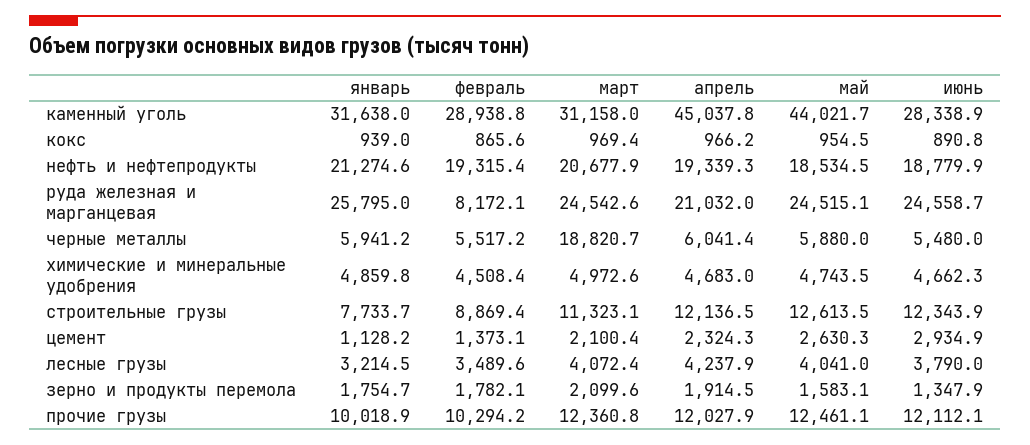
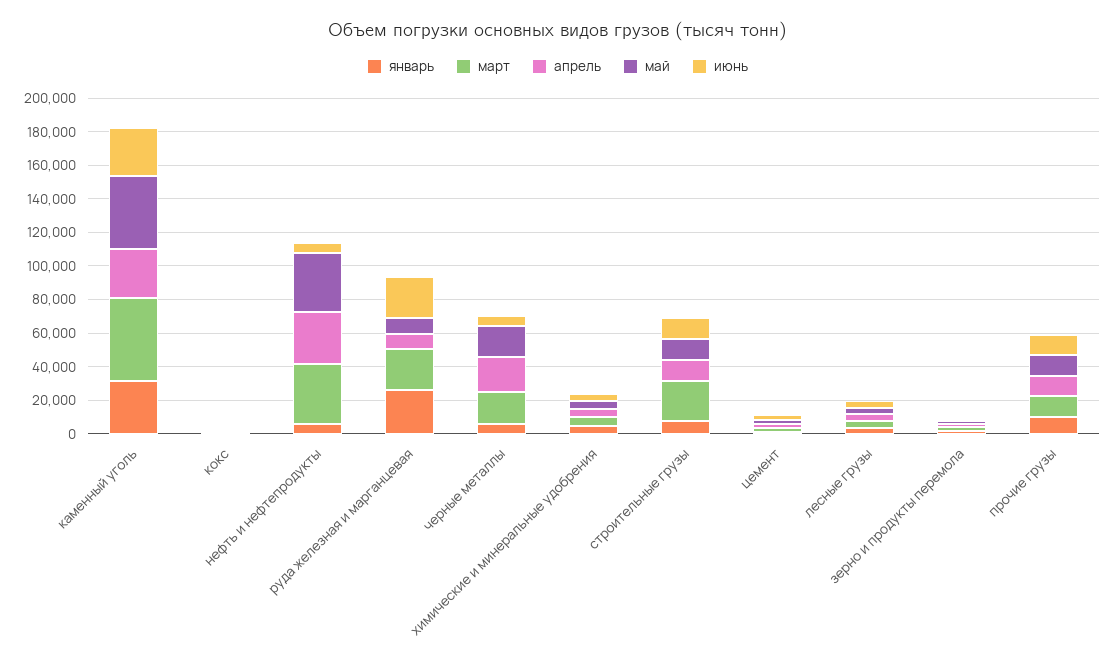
февраль, каменный уголь: 28938.8 -> none
март, каменный уголь: 31158 -> 50000
апрель, каменный уголь: 45037.8 -> 30000
февраль, кокс: 865.6 -> none
январь, нефть и нефтепродукты: 21274.6 -> 5000
февраль, нефть и нефтепродукты: 19315.4 -> none
март, нефть и нефтепродукты: 20677.9 -> 35000
апрель, нефть и нефтепродукты: 19339.3 -> 30000
май, нефть и нефтепродукты: 18534.5 -> 35000
июнь, нефть и нефтепродукты: 18779.9 -> 5000
февраль, руда железная и марганцевая: 8172.1 -> none
апрель, руда железная и марганцевая: 21032 -> 10000
май, руда железная и марганцевая: 24515.1 -> 10000
февраль, черные металлы: 5517.2 -> none
апрель, черные металлы: 6041.4 -> 20000
май, черные металлы: 5880 -> 20000
февраль, химические и минеральные удобрения: 4508.4 -> none
февраль, строительные грузы: 8869.4 -> none
март, строительные грузы: 11323.1 -> 25000
февраль, цемент: 1373.1 -> none
февраль, лесные грузы: 3489.6 -> none
февраль, зерно и продукты перемола: 1782.1 -> none
февраль, прочие грузы: 10294.2 -> none

